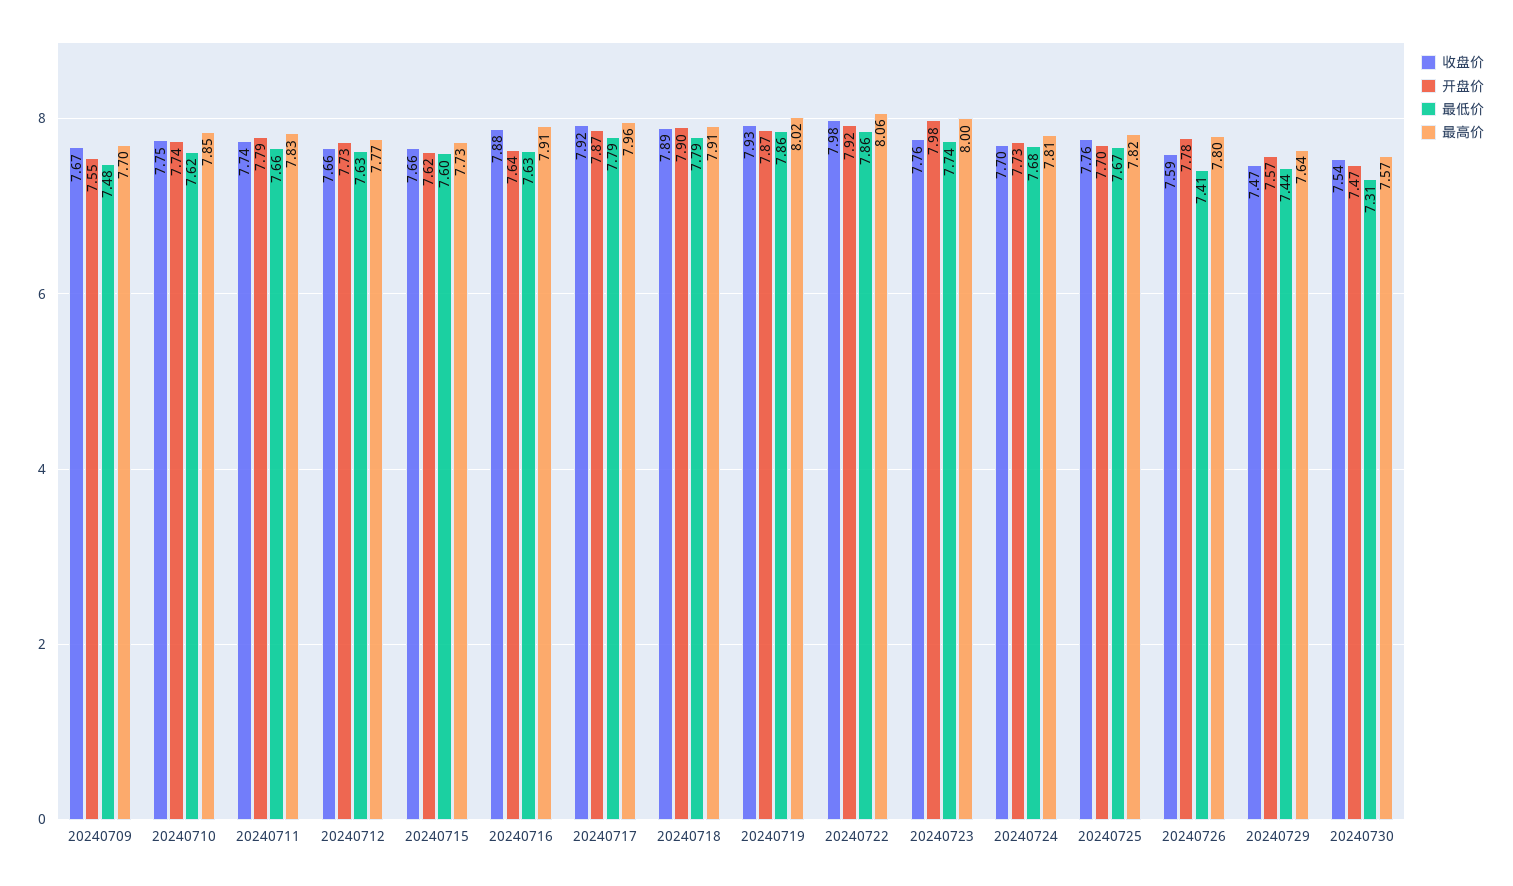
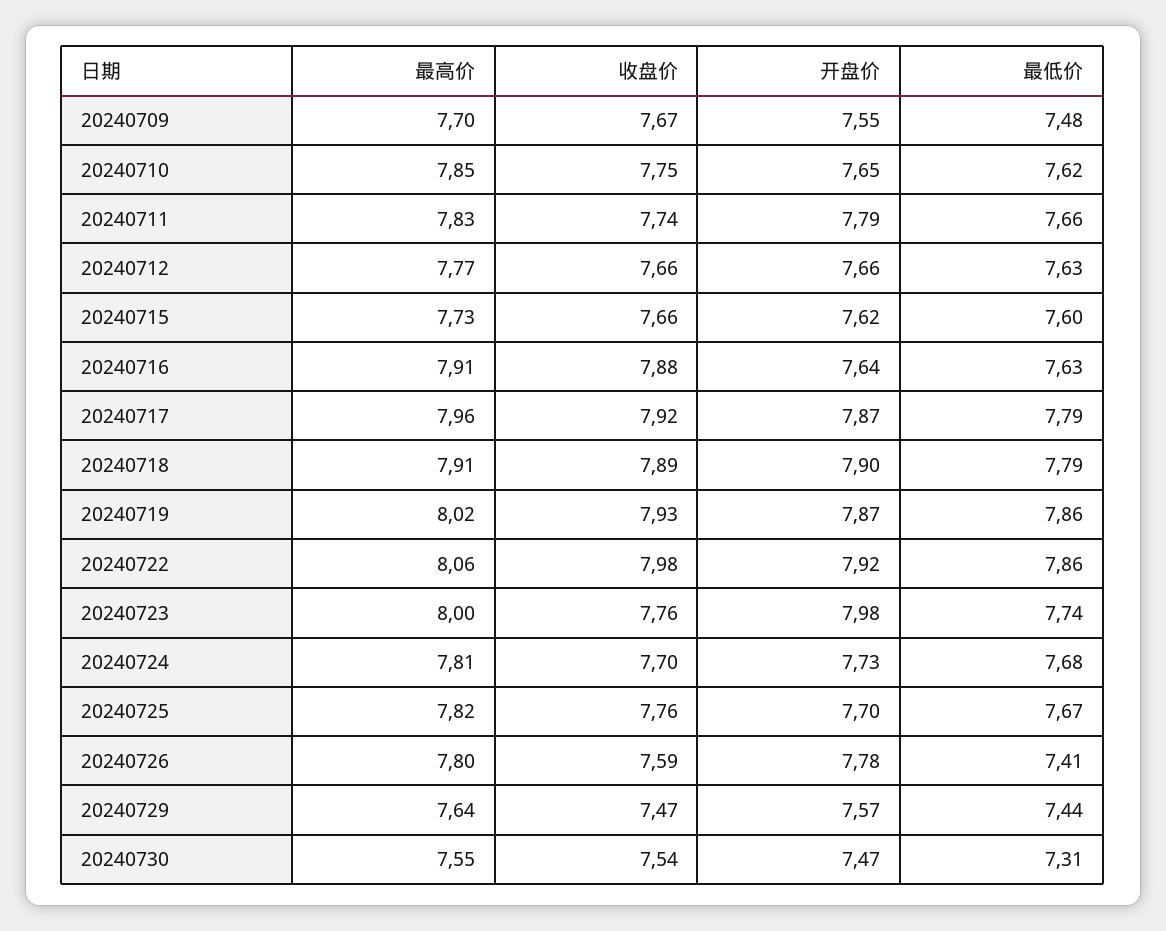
开盘价, 20240710: 7.74 -> 7.65
开盘价, 20240712: 7.73 -> 7.66
最高价, 20240730: 7.57 -> 7.55

